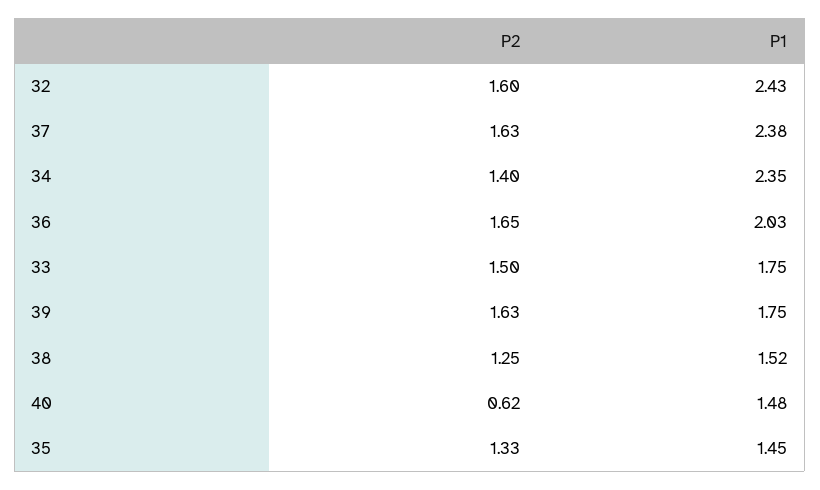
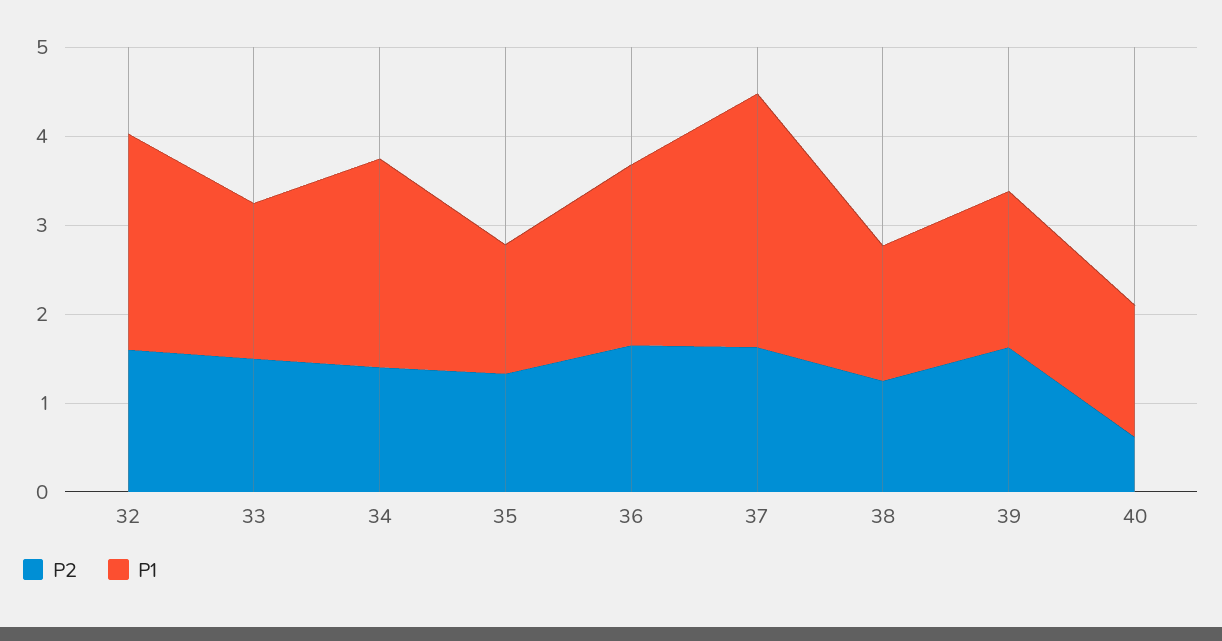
P1, 37: 2.38 -> 2.8

